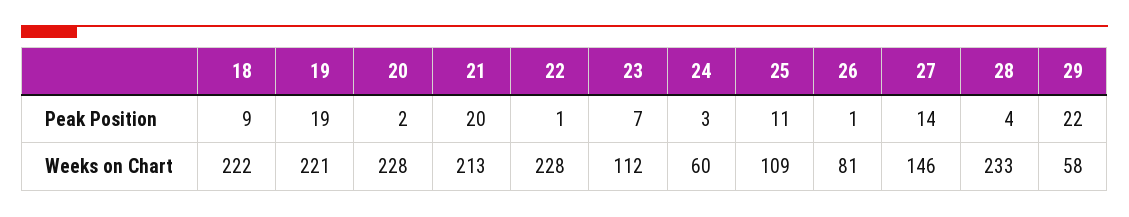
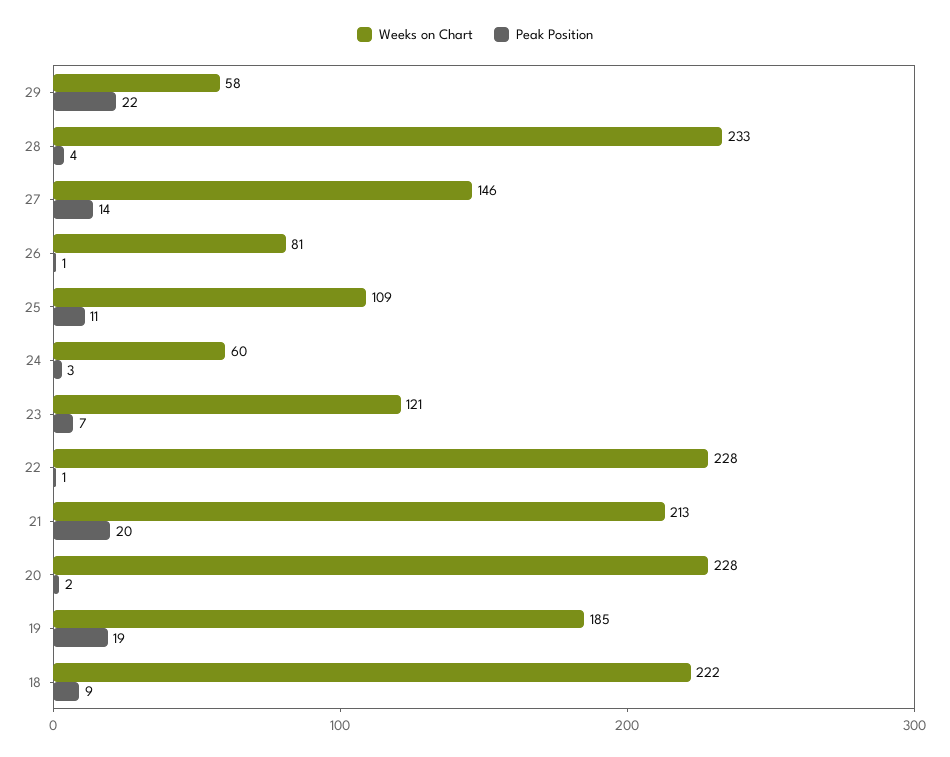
Weeks on Chart, 19: 221 -> 185
Weeks on Chart, 23: 112 -> 121

